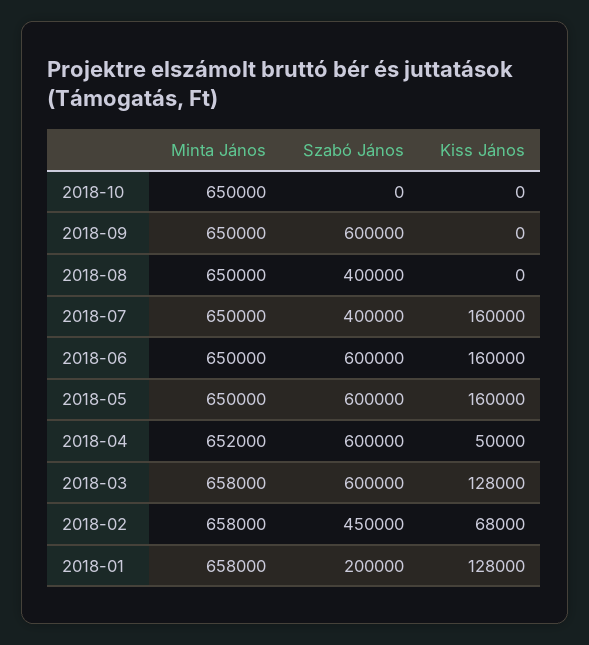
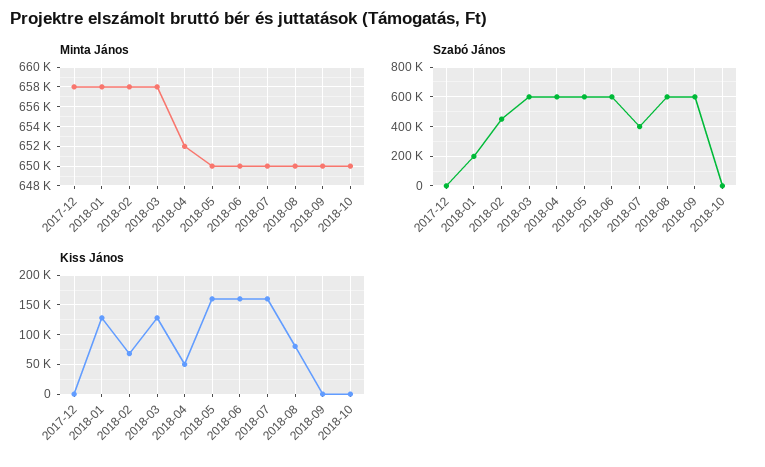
Szabó János, 2018-08: 400000 -> 600000
Kiss János, 2018-08: 0 -> 75000
Minta János, 2017-12: none -> 658000
Szabó János, 2017-12: none -> 0
Kiss János, 2017-12: none -> 0

